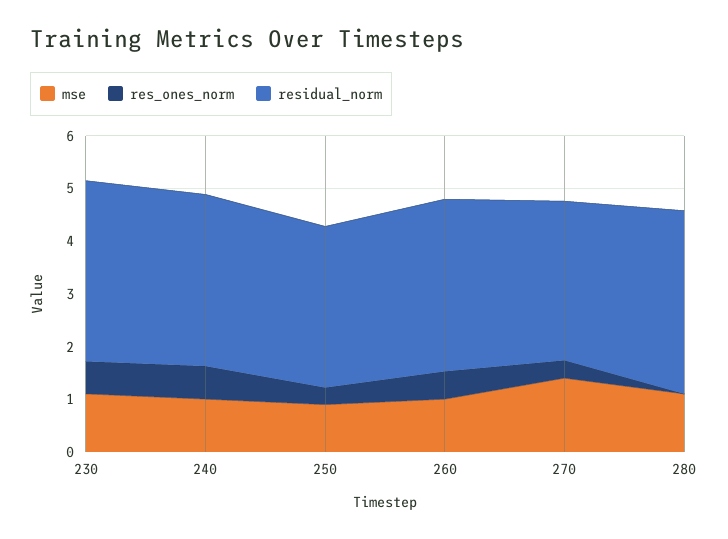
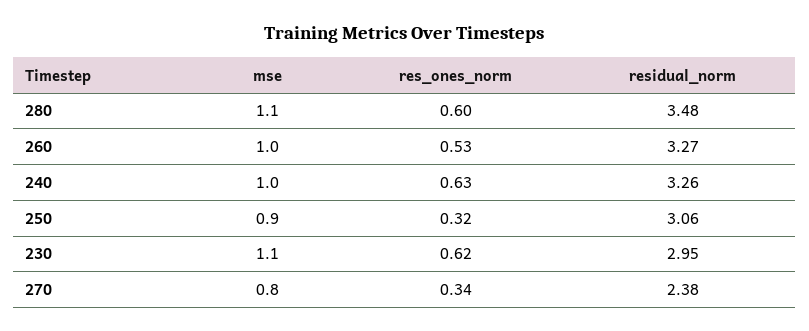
residual_norm, 230: 3.4 -> 2.95
mse, 270: 1.4 -> 0.8
residual_norm, 270: 3 -> 2.38
res_ones_norm, 280: 0 -> 0.6

